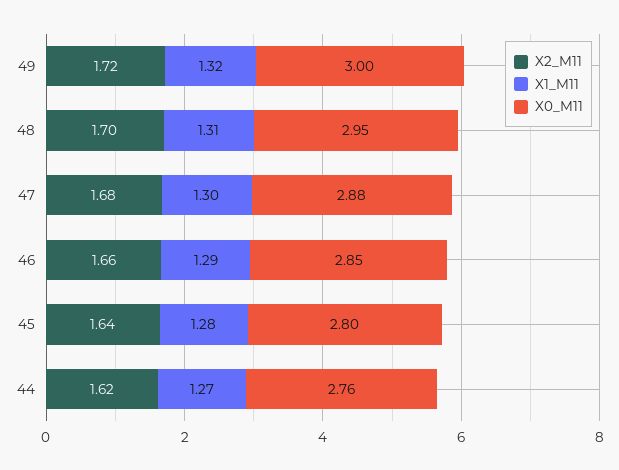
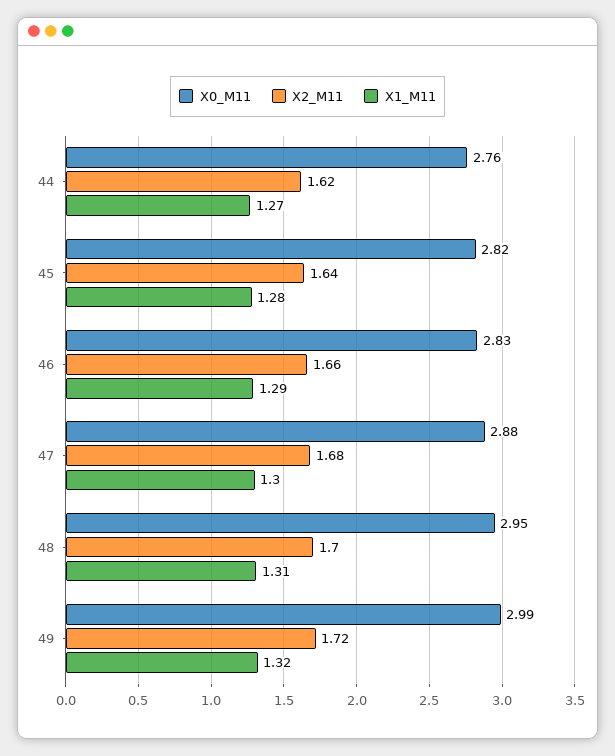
X0_M11, 49: 3 -> 2.99
X0_M11, 46: 2.85 -> 2.83
X0_M11, 45: 2.8 -> 2.82

